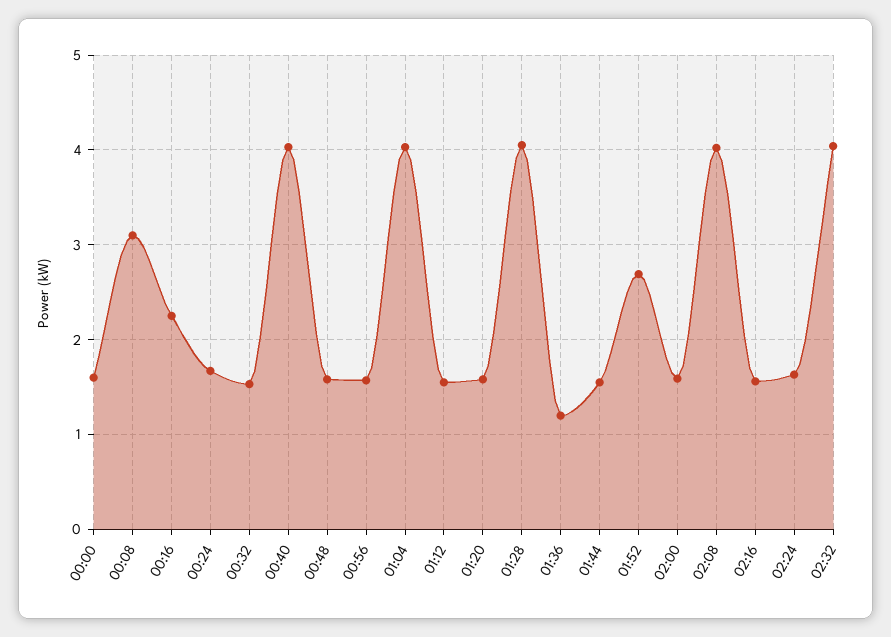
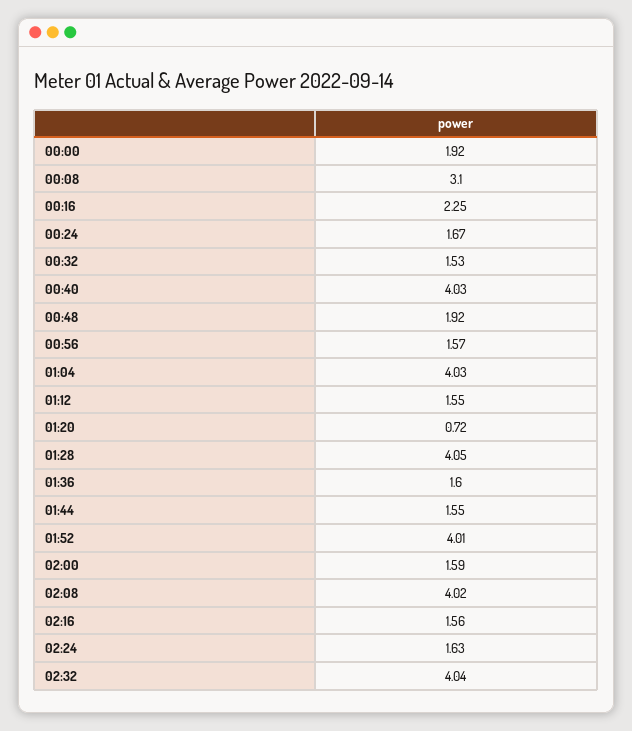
00:00: 1.6 -> 1.92
00:48: 1.6 -> 1.92
01:20: 1.6 -> 0.72
01:36: 1.2 -> 1.6
01:52: 2.7 -> 4.01

